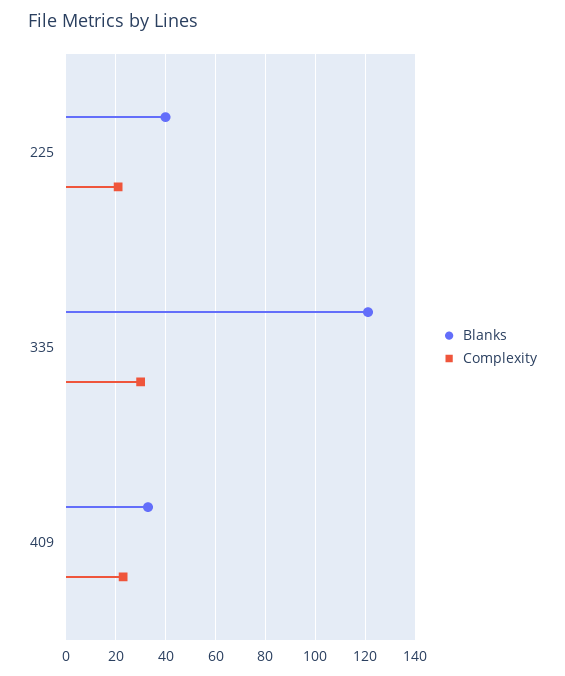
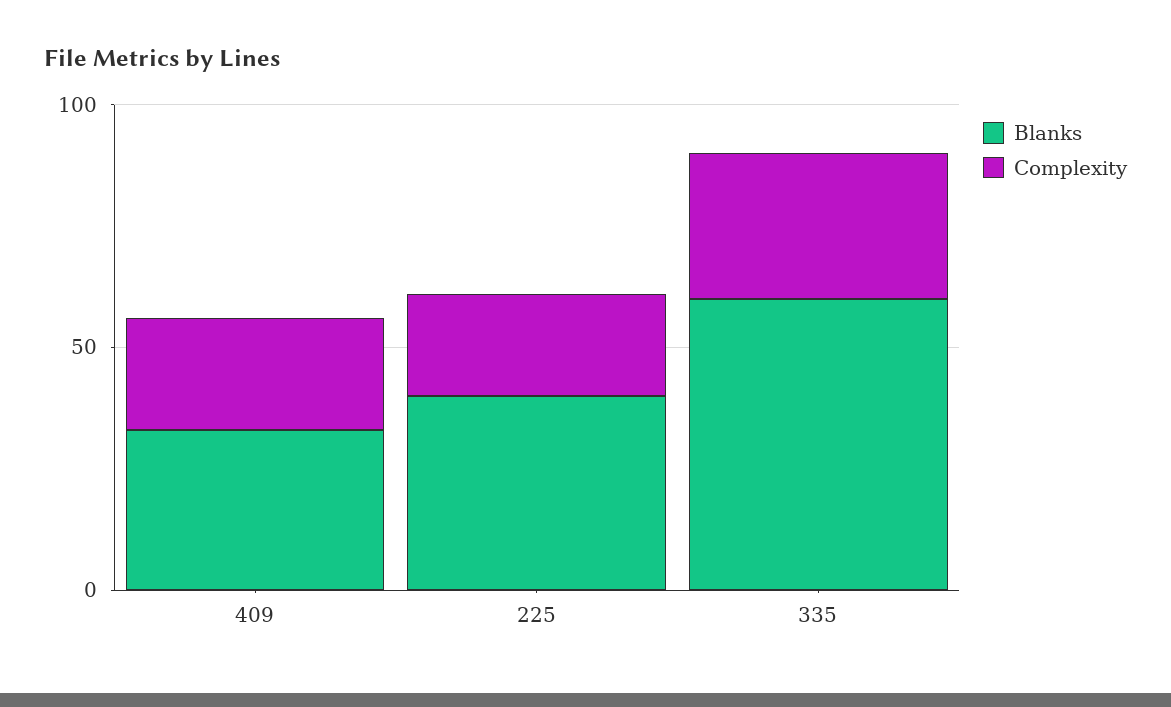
Blanks, 335: 120 -> 60

